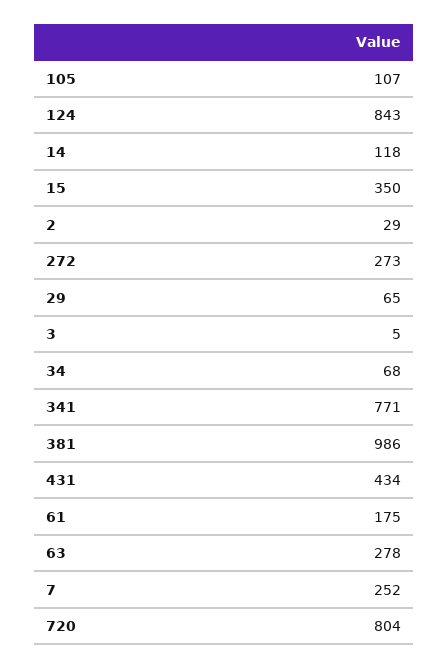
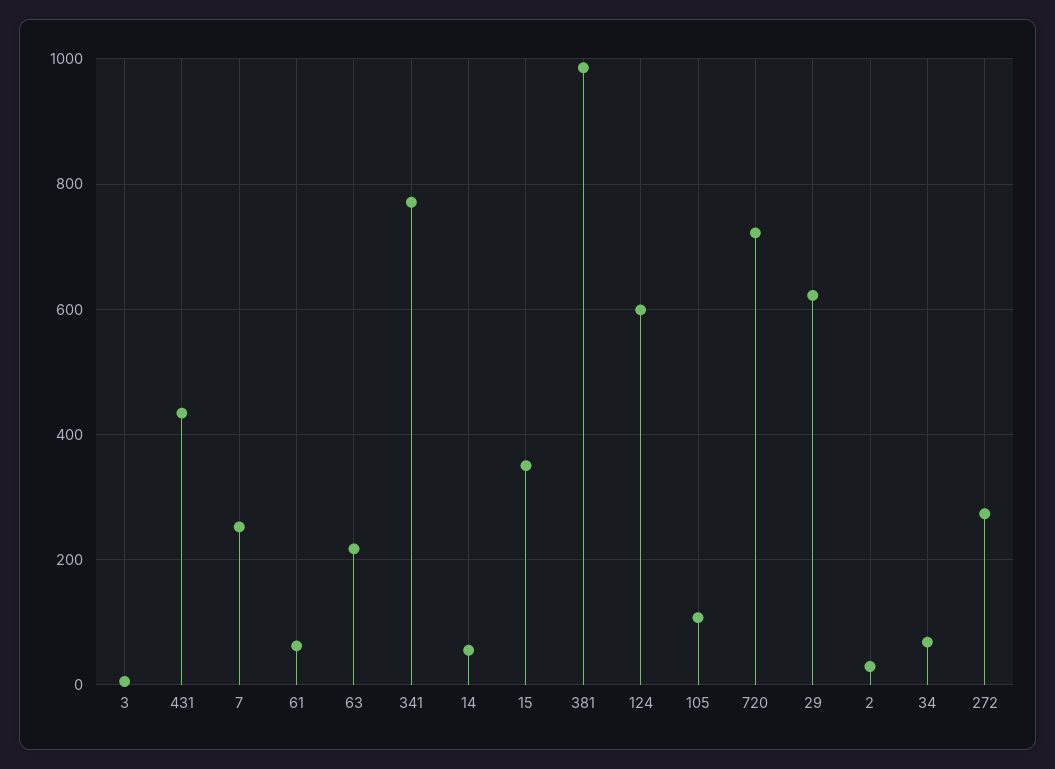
124: 843 -> 600
14: 118 -> 60
29: 65 -> 620
61: 175 -> 60
63: 278 -> 220
720: 804 -> 720

